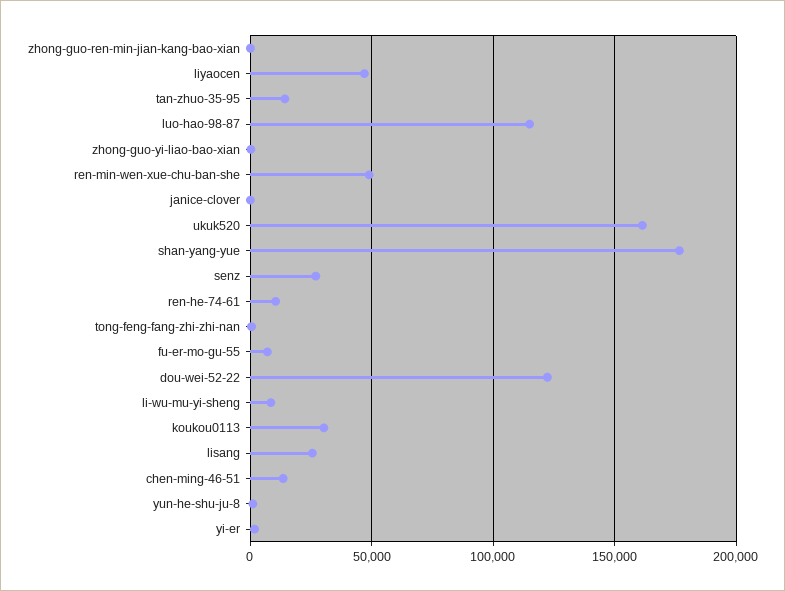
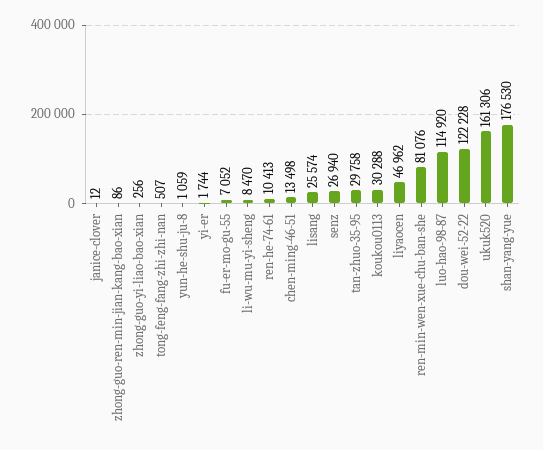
tan-zhuo-35-95: 15000 -> 29758
ren-min-wen-xue-chu-ban-she: 50000 -> 81076

